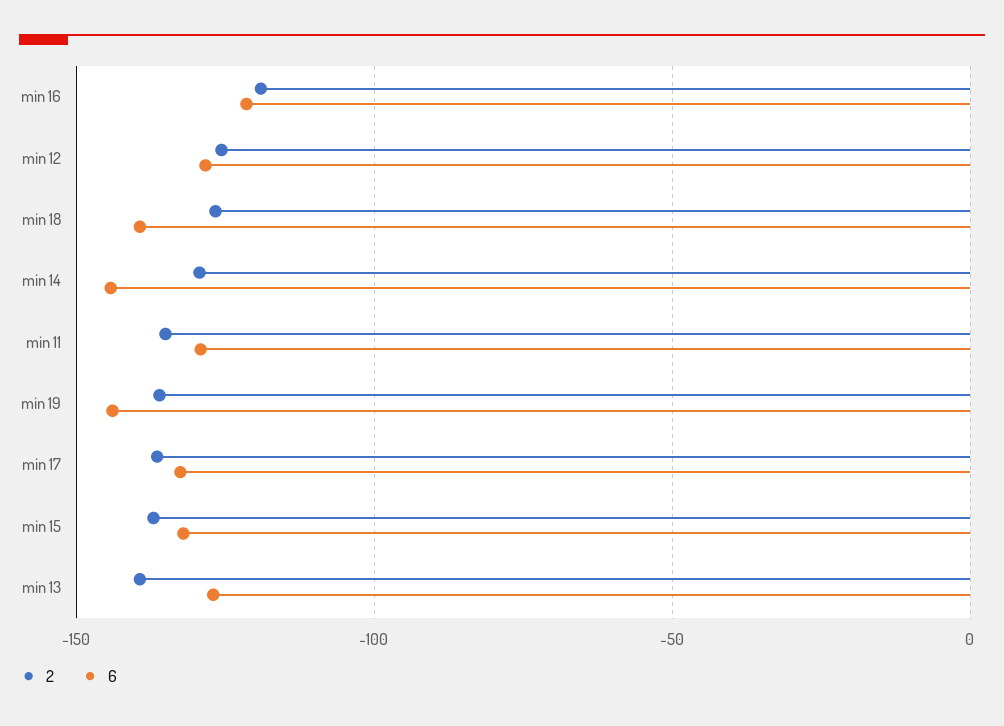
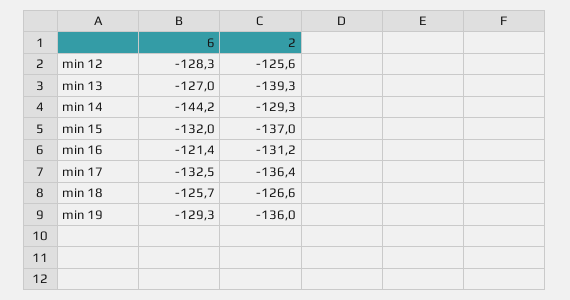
2, min 16: -120 -> -131.2
6, min 18: -140 -> -125.7
2, min 11: -135 -> none
6, min 11: -130 -> none
6, min 19: -145 -> -129.3

